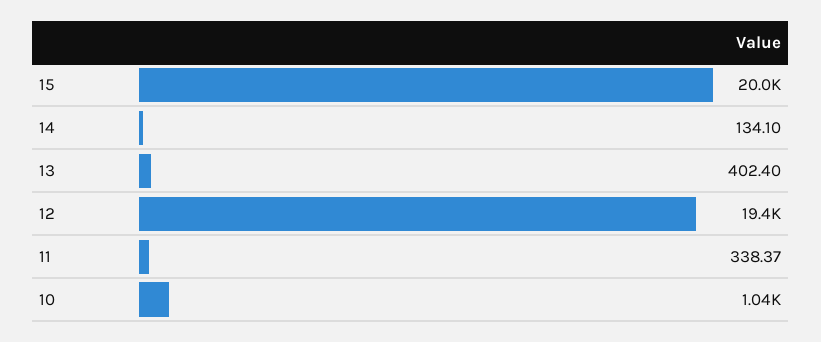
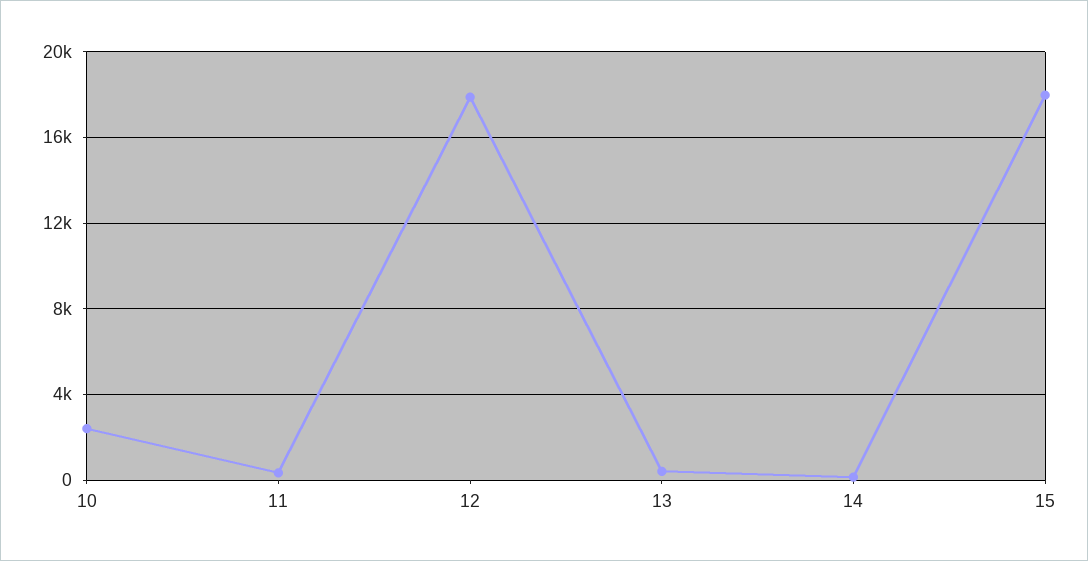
15: 20000 -> 18000
12: 19400 -> 18000
10: 1040 -> 2500

